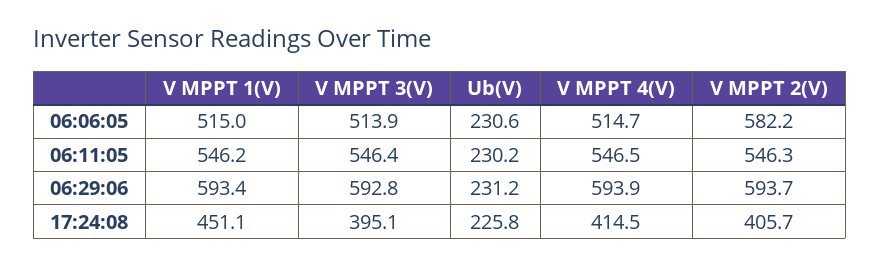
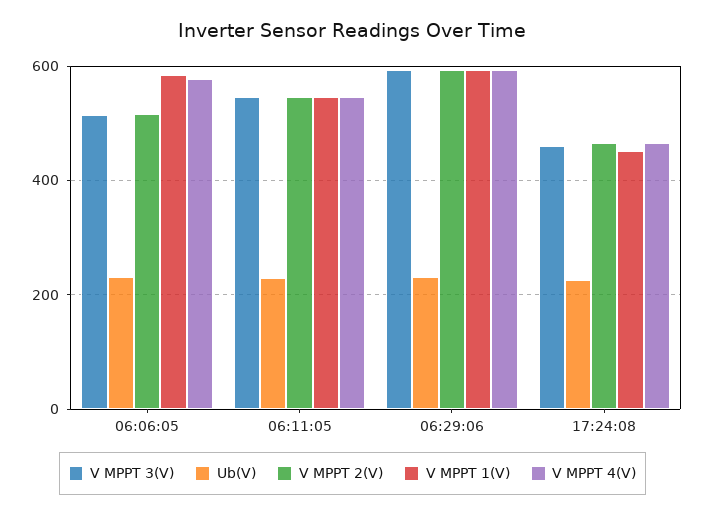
V MPPT 1(V), 06:06:05: 515 -> 580
V MPPT 4(V), 06:06:05: 514.7 -> 580
V MPPT 2(V), 06:06:05: 582.2 -> 520
V MPPT 3(V), 17:24:08: 395.1 -> 460
V MPPT 4(V), 17:24:08: 414.5 -> 460
V MPPT 2(V), 17:24:08: 405.7 -> 460

